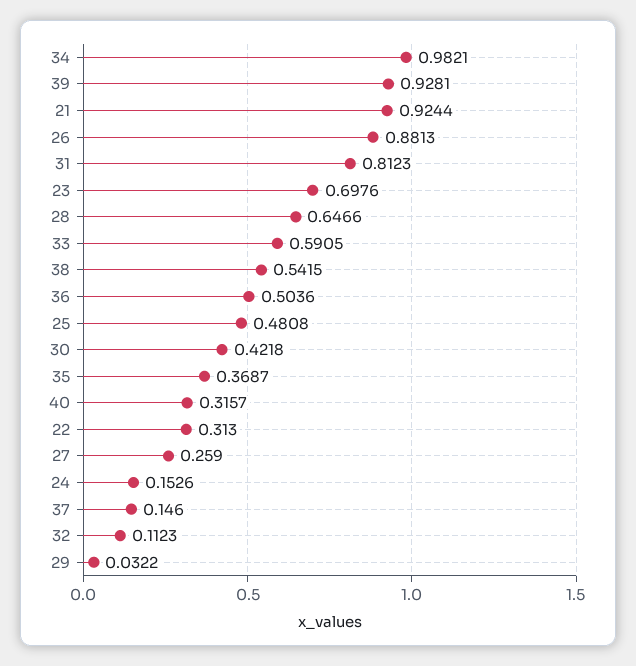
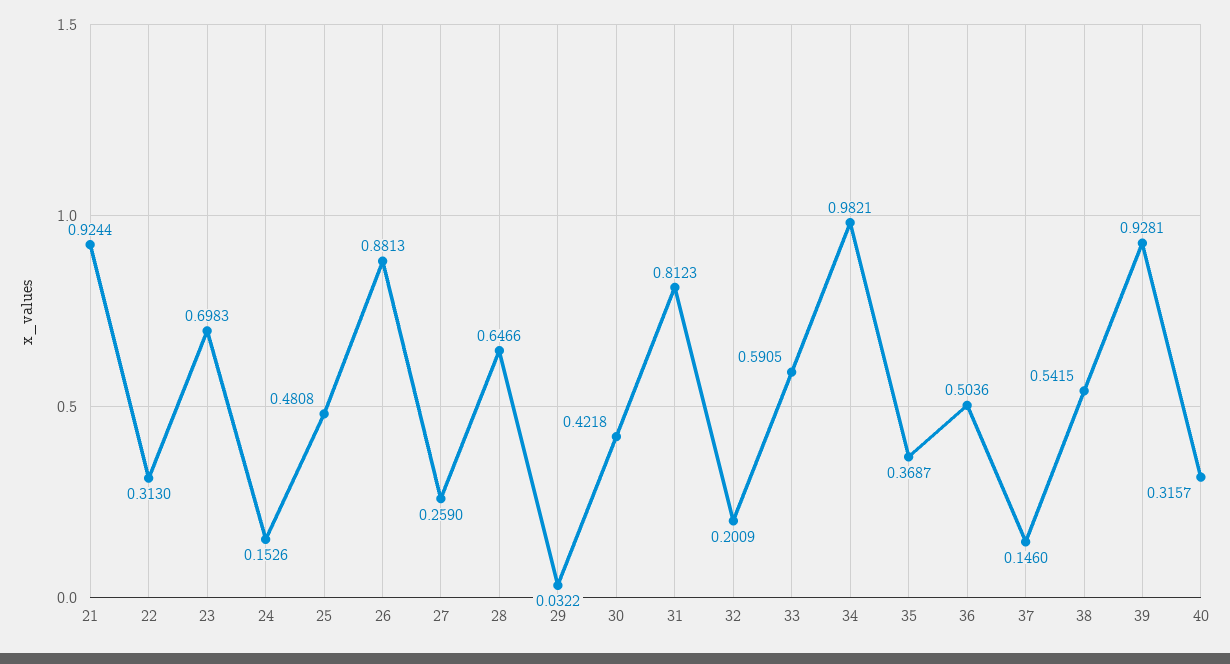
23: 0.6976 -> 0.6983
32: 0.1123 -> 0.2009

